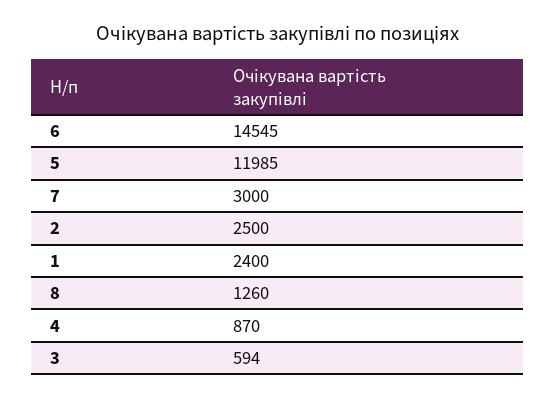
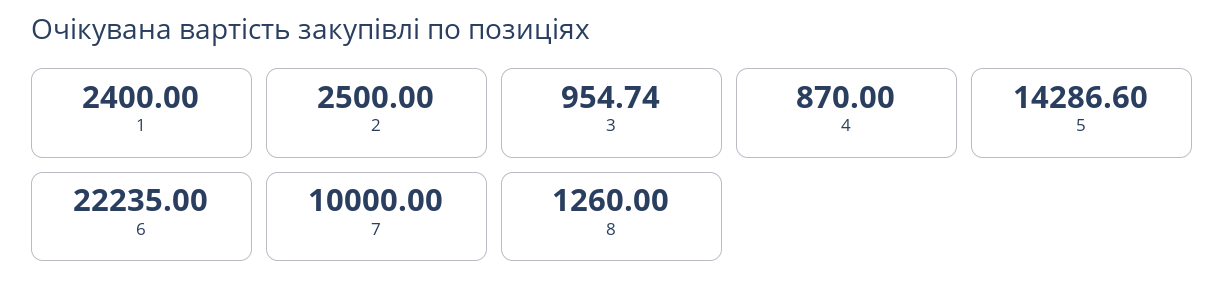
6: 14545 -> 22235
5: 11985 -> 14286.6
7: 3000 -> 10000
3: 594 -> 954.74

